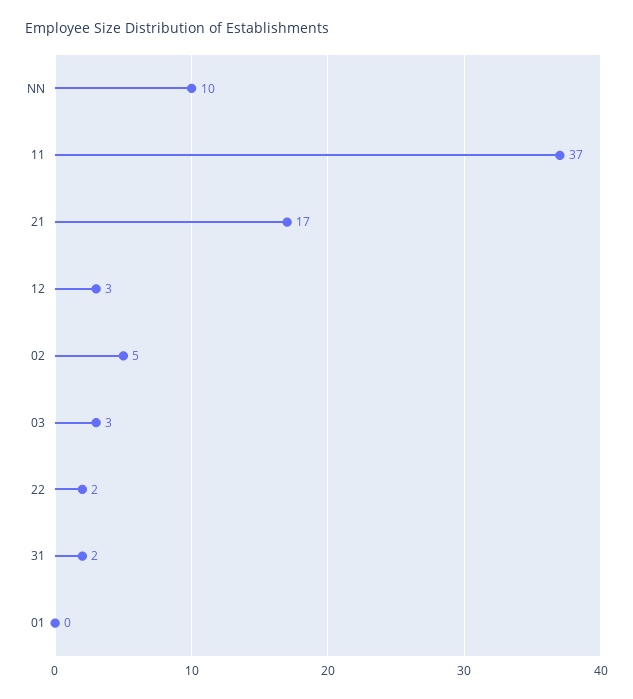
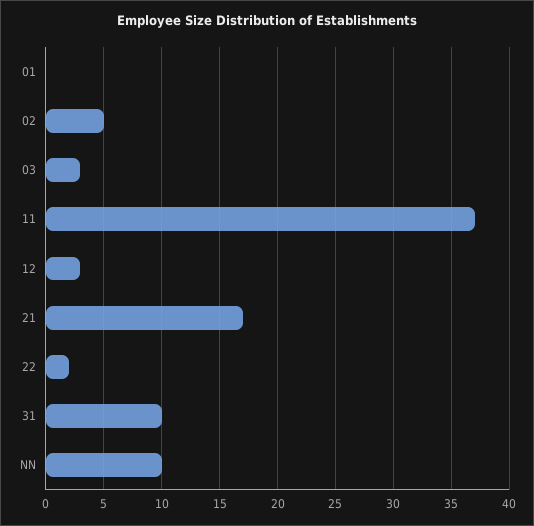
31: 2 -> 10

